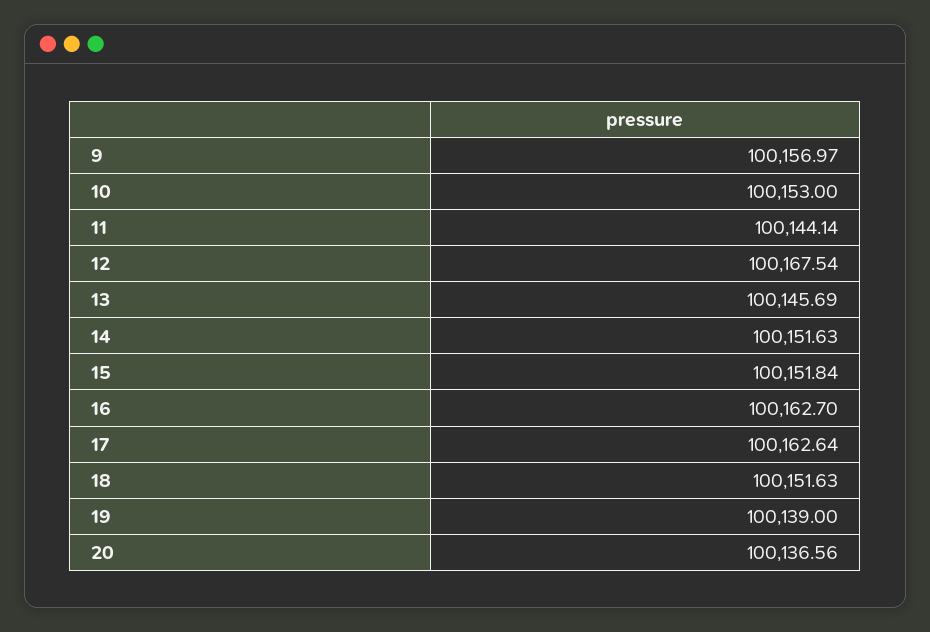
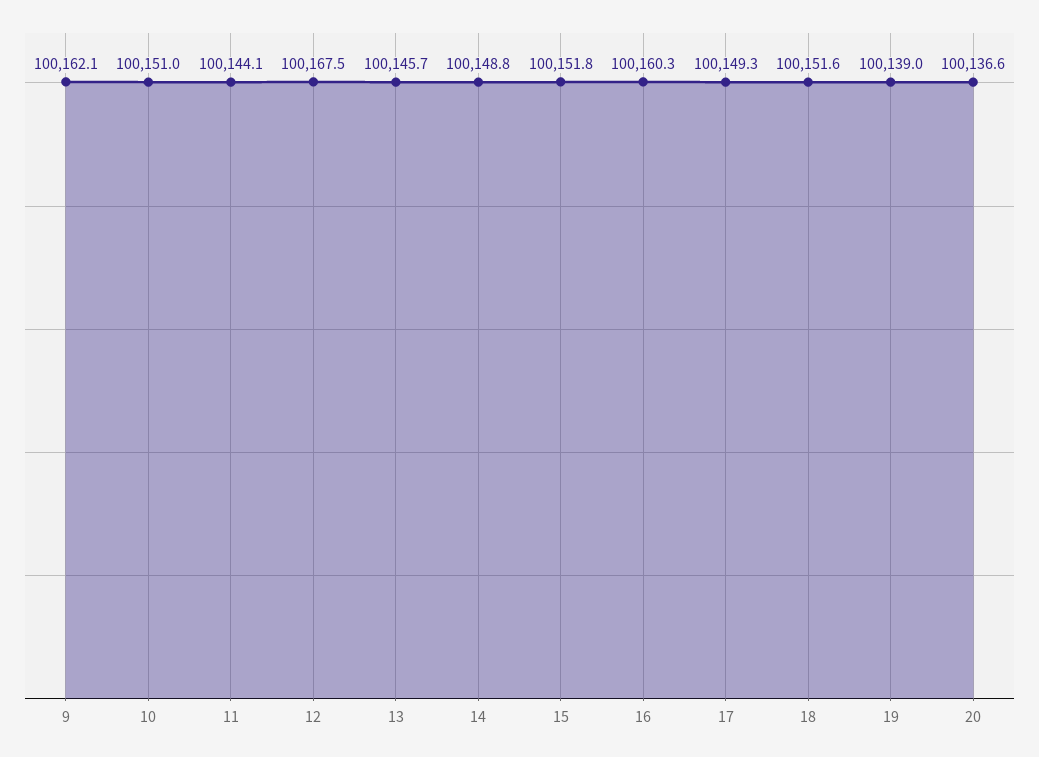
9: 100156.97 -> 100162.1
10: 100153 -> 100151
14: 100151.63 -> 100148.8
16: 100162.7 -> 100160.3
17: 100162.64 -> 100149.3

